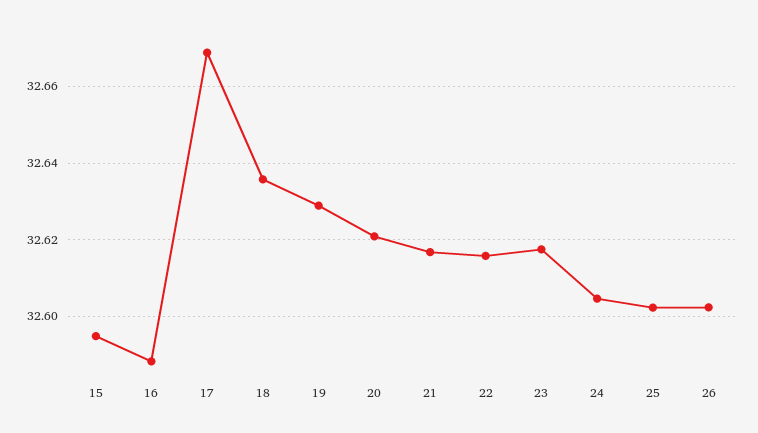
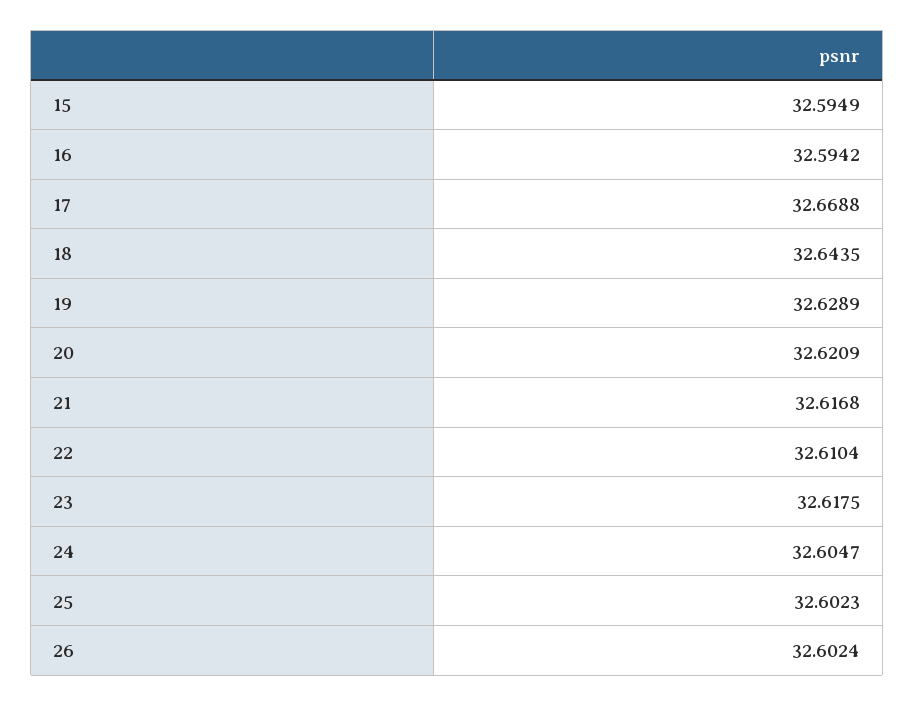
16: 32.588 -> 32.5942
18: 32.636 -> 32.6435
22: 32.616 -> 32.6104

